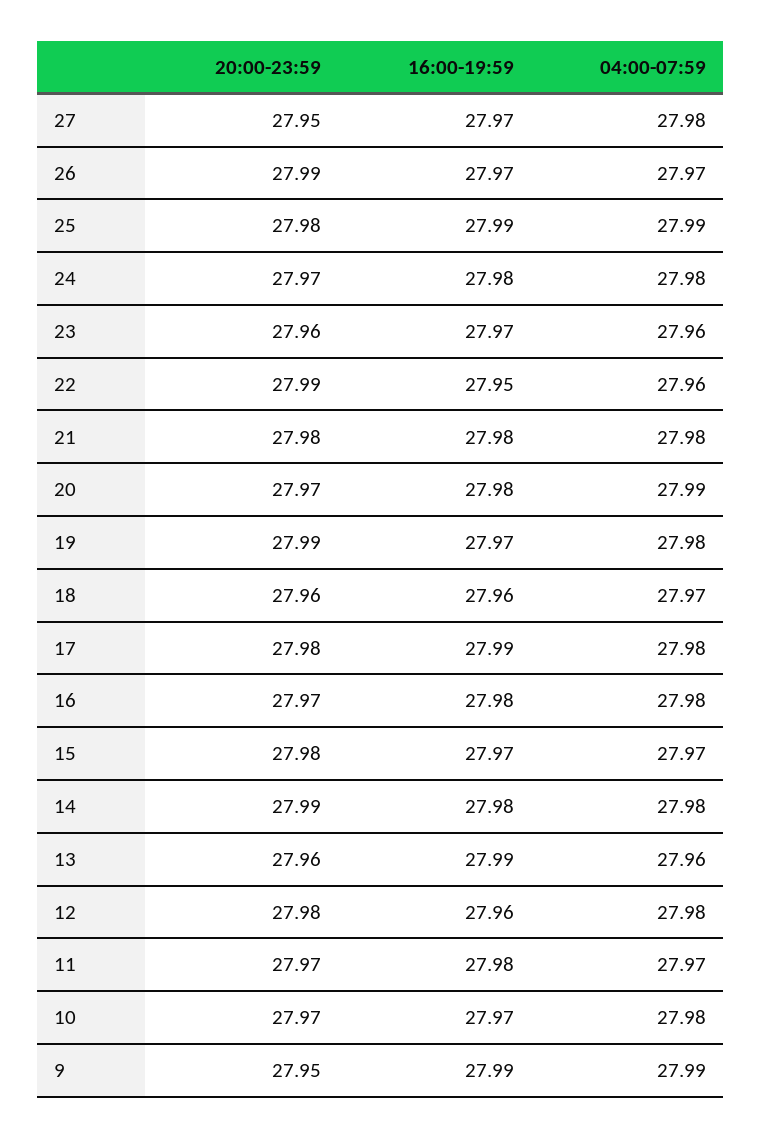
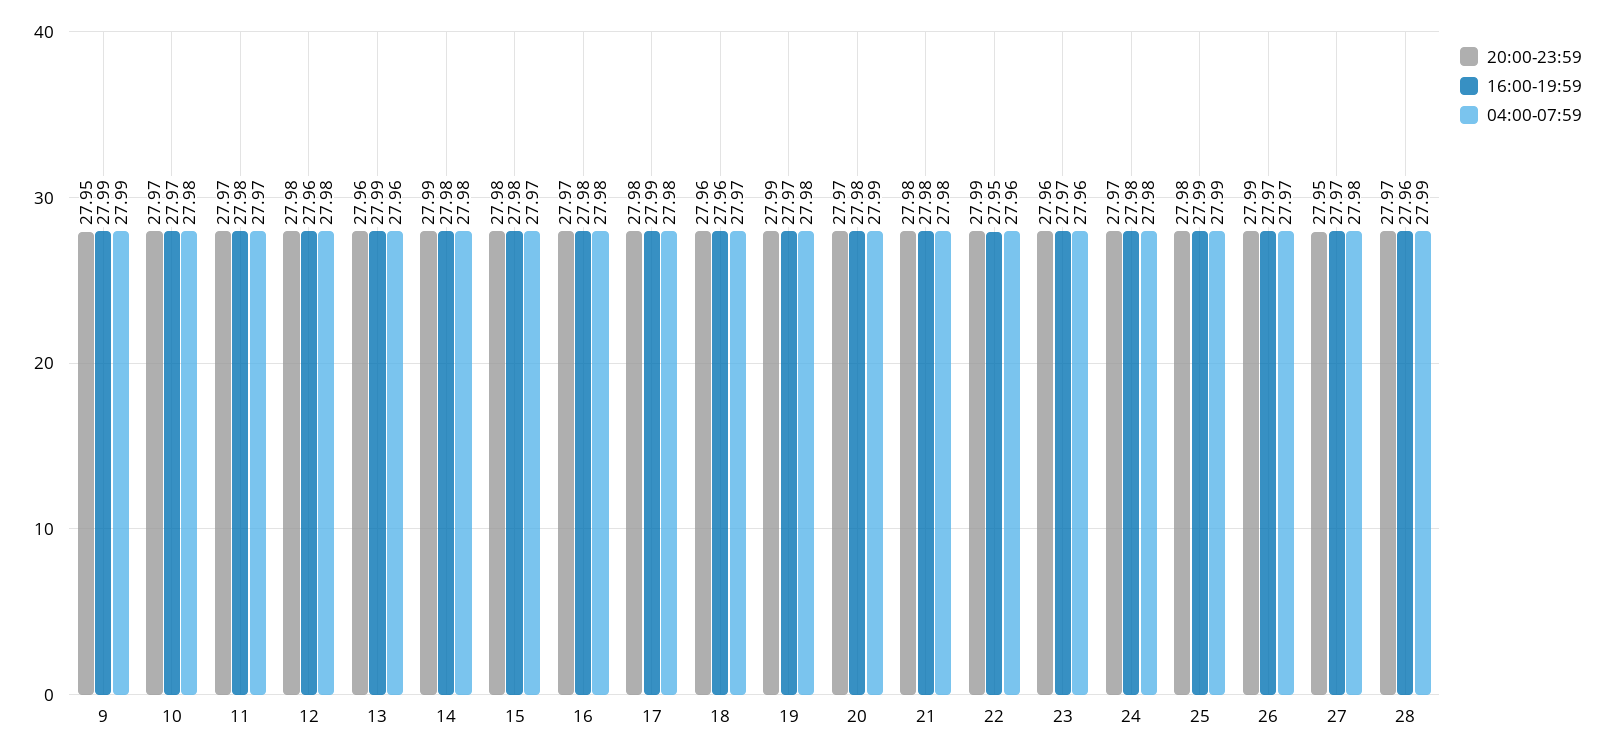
16:00-19:59, 15: 27.97 -> 27.98
20:00-23:59, 28: none -> 27.97
16:00-19:59, 28: none -> 27.96
04:00-07:59, 28: none -> 27.99

